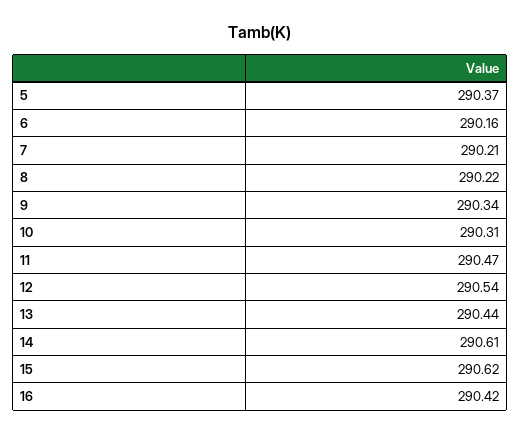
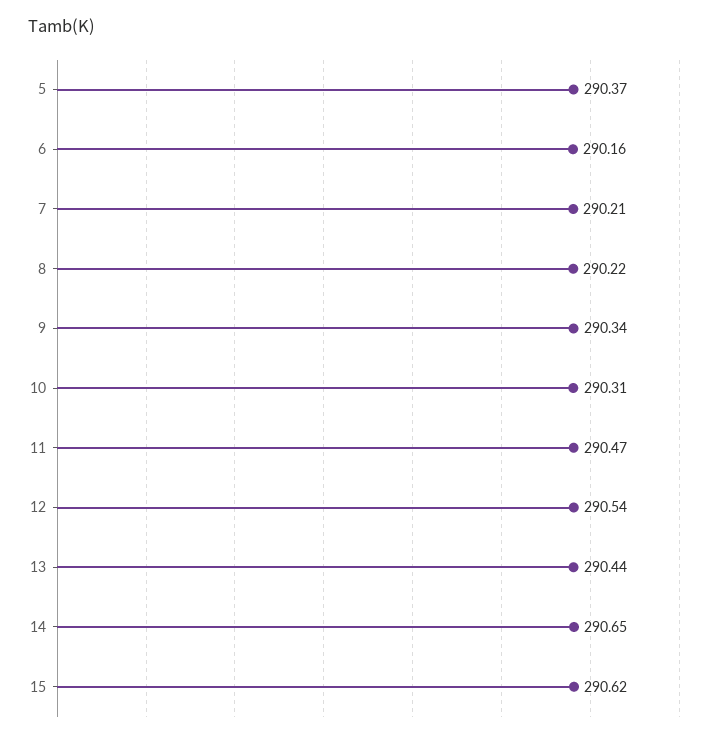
14: 290.61 -> 290.65
16: 290.42 -> none

